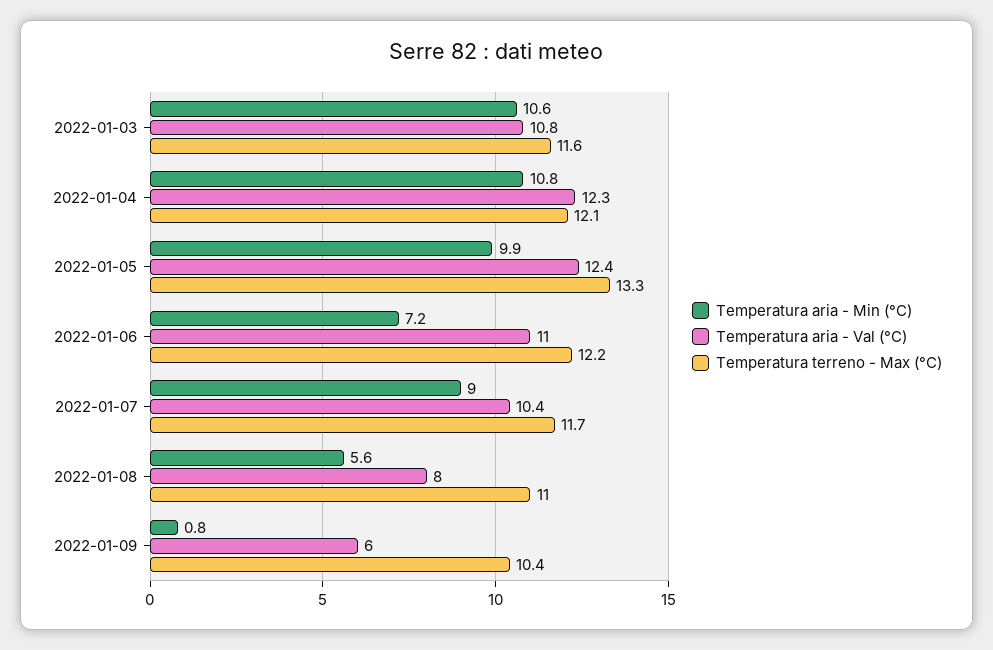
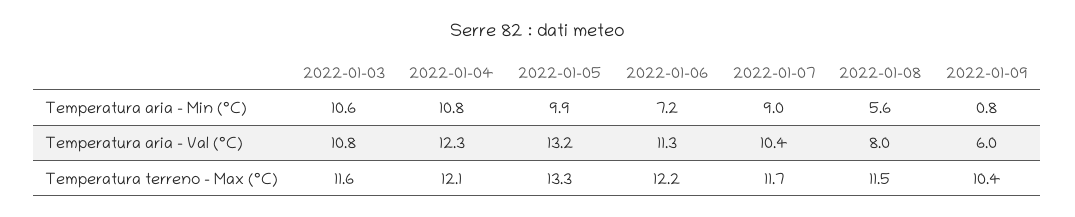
Temperatura aria - Val (°C), 2022-01-05: 12.4 -> 13.2
Temperatura aria - Val (°C), 2022-01-06: 11 -> 11.3
Temperatura terreno - Max (°C), 2022-01-08: 11 -> 11.5

